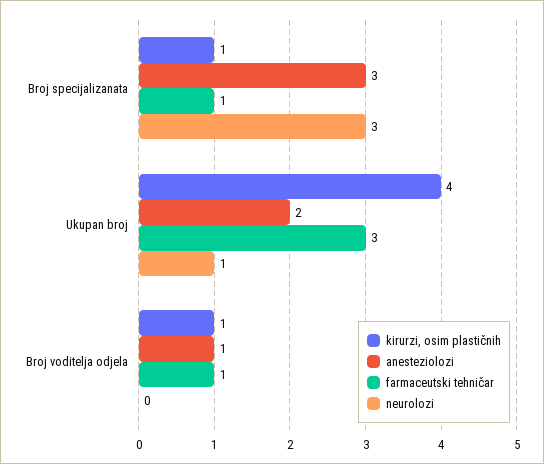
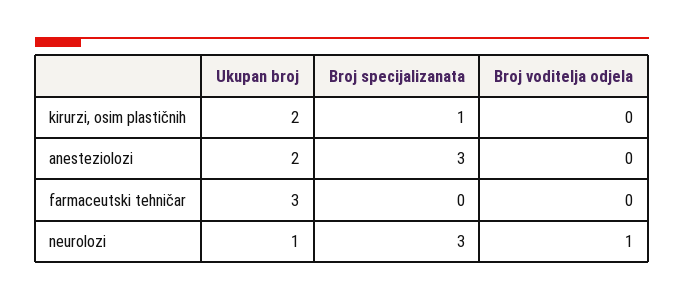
farmaceutski tehničar, Broj specijalizanata: 1 -> 0
kirurzi, osim plastičnih, Ukupan broj: 4 -> 2
kirurzi, osim plastičnih, Broj voditelja odjela: 1 -> 0
anesteziolozi, Broj voditelja odjela: 1 -> 0
farmaceutski tehničar, Broj voditelja odjela: 1 -> 0
neurolozi, Broj voditelja odjela: 0 -> 1

